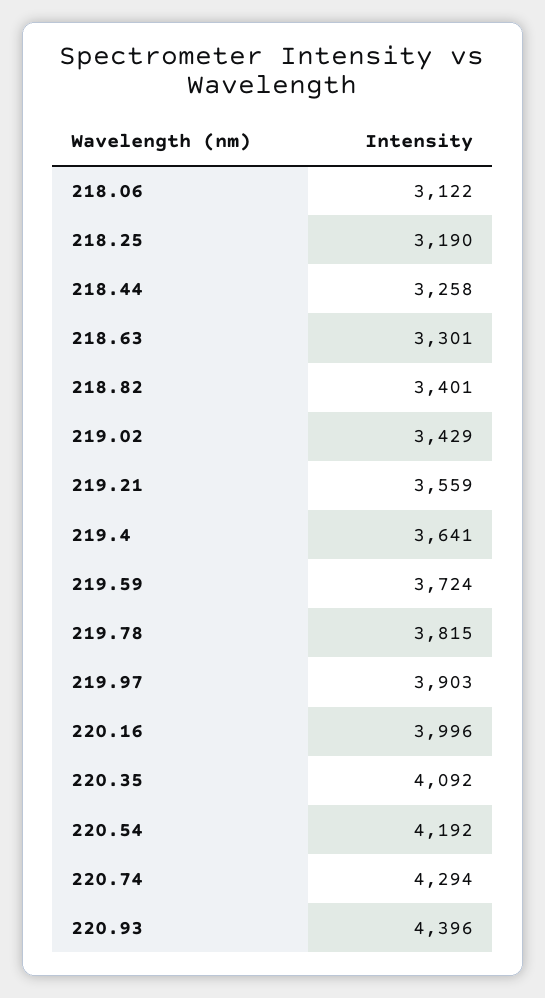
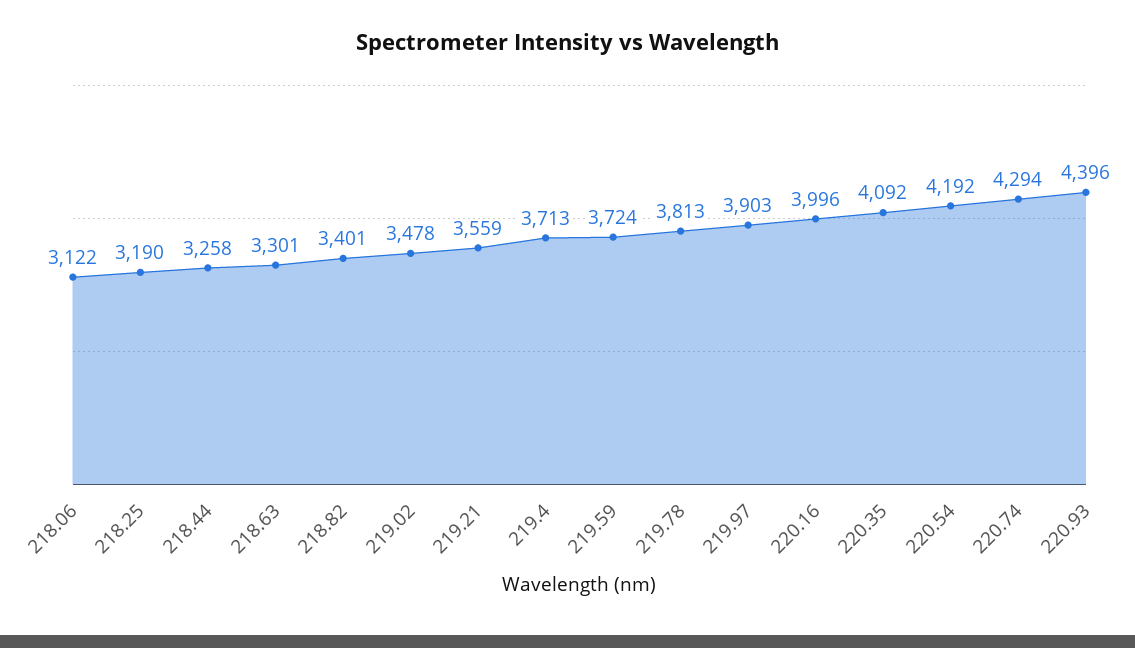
219.02: 3429 -> 3478
219.4: 3641 -> 3713
219.78: 3815 -> 3813

